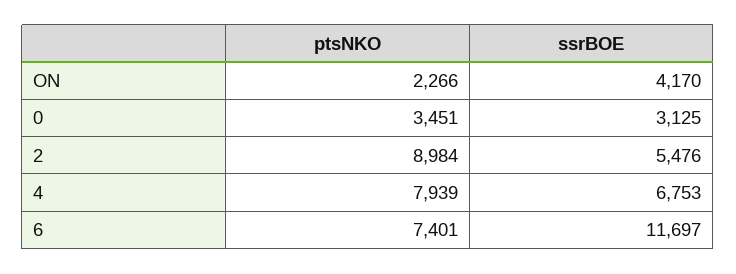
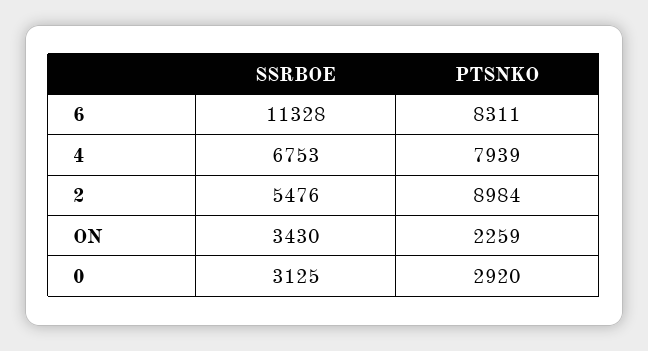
ptsNKO, ON: 2266 -> 2259
ssrBOE, ON: 4170 -> 3430
ptsNKO, 0: 3451 -> 2920
ptsNKO, 6: 7401 -> 8311
ssrBOE, 6: 11697 -> 11328

